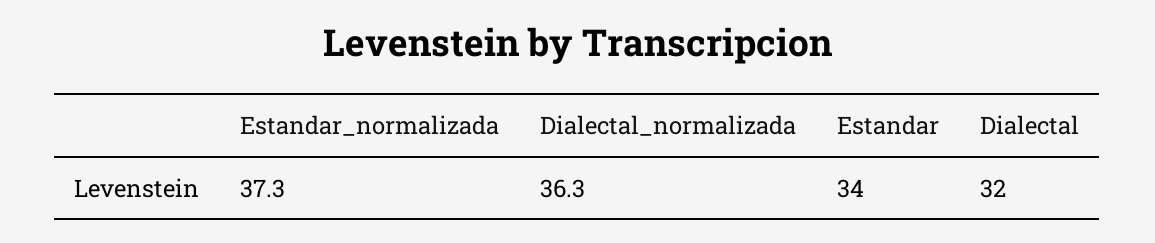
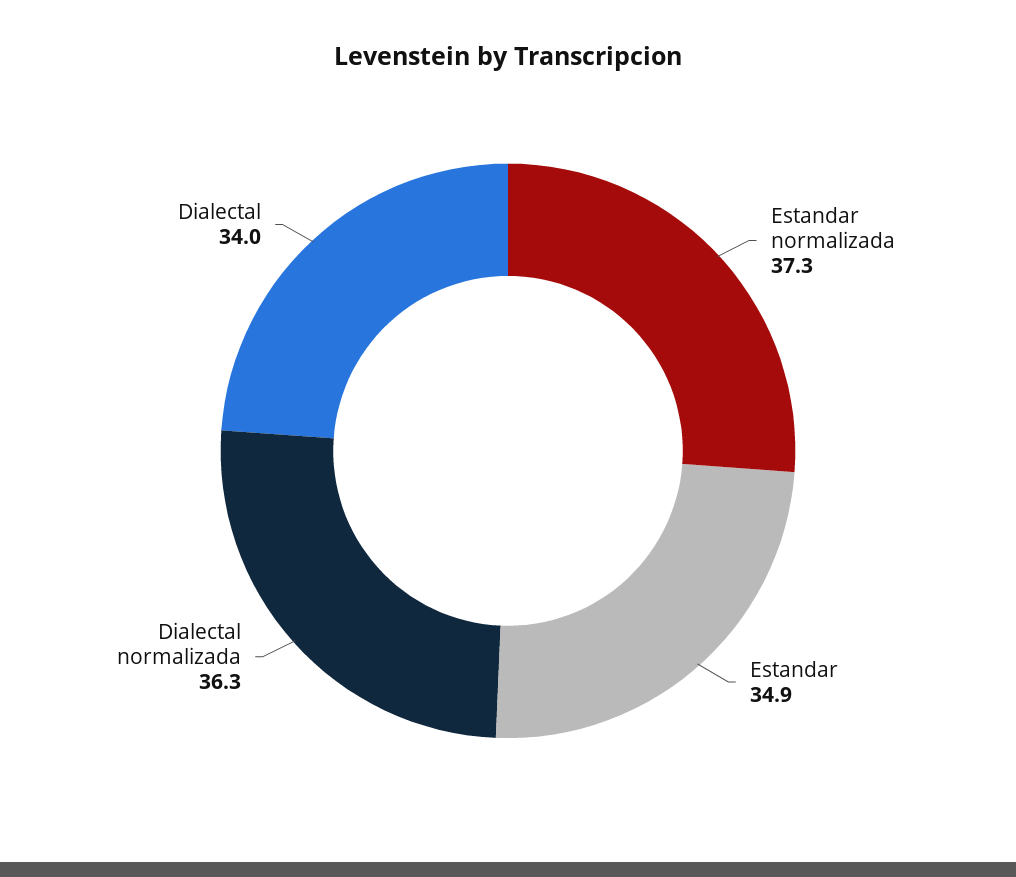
Estandar: 34 -> 34.9
Dialectal: 32 -> 34

